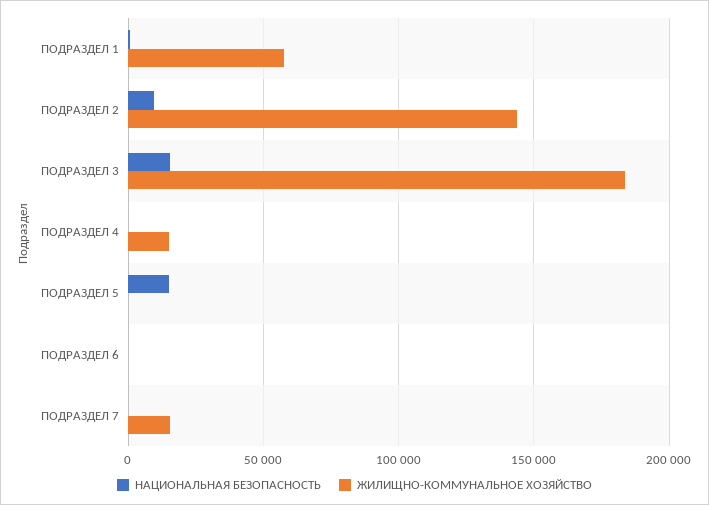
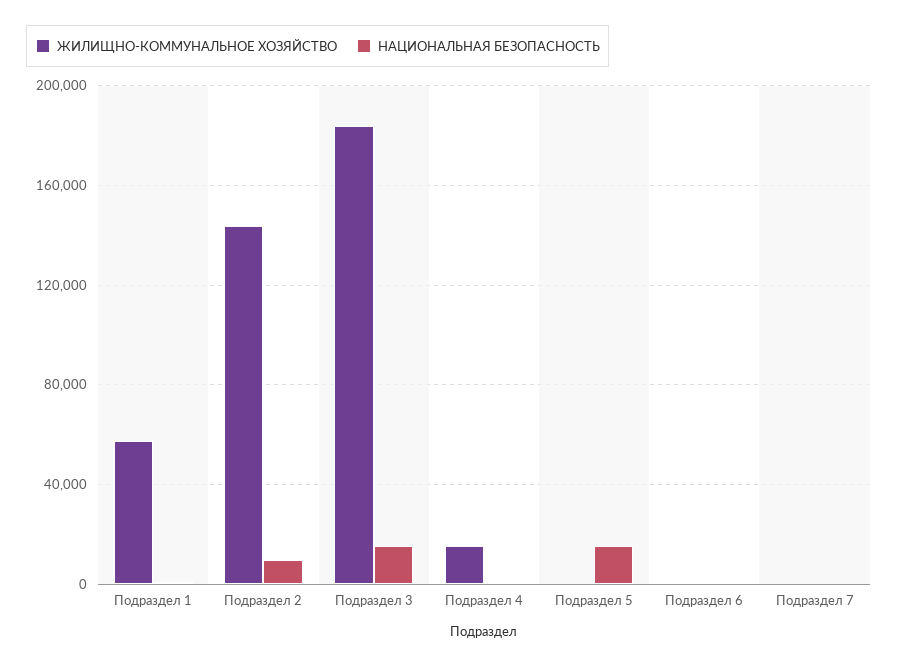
ЖИЛИЩНО-КОММУНАЛЬНОЕ ХОЗЯЙСТВО, ПОДРАЗДЕЛ 7: 15000 -> 0

